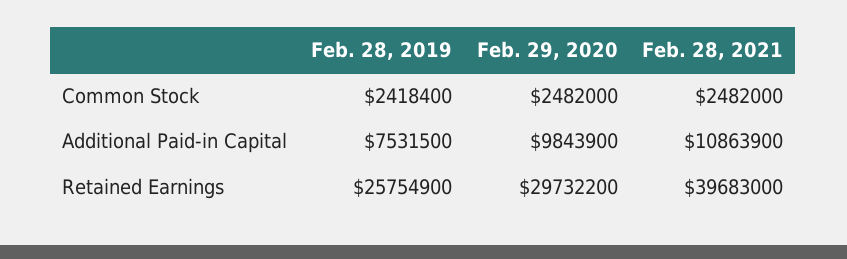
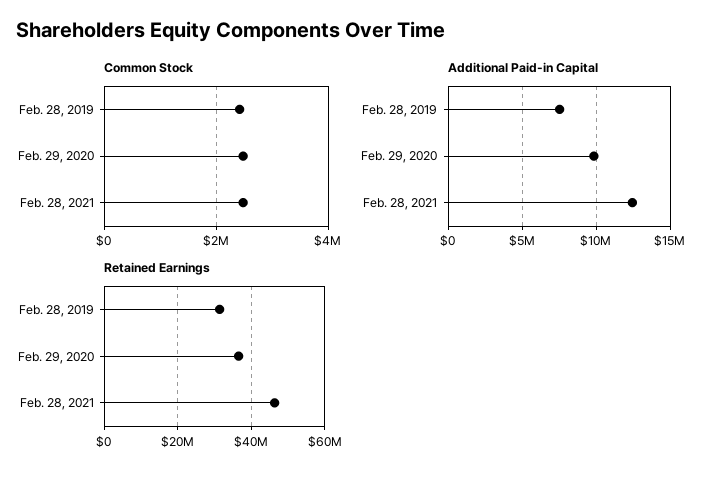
Additional Paid-in Capital, Feb. 28, 2021: 10863900 -> 12500000
Retained Earnings, Feb. 28, 2019: 25754900 -> 32000000
Retained Earnings, Feb. 29, 2020: 29732200 -> 36000000
Retained Earnings, Feb. 28, 2021: 39683000 -> 46000000

